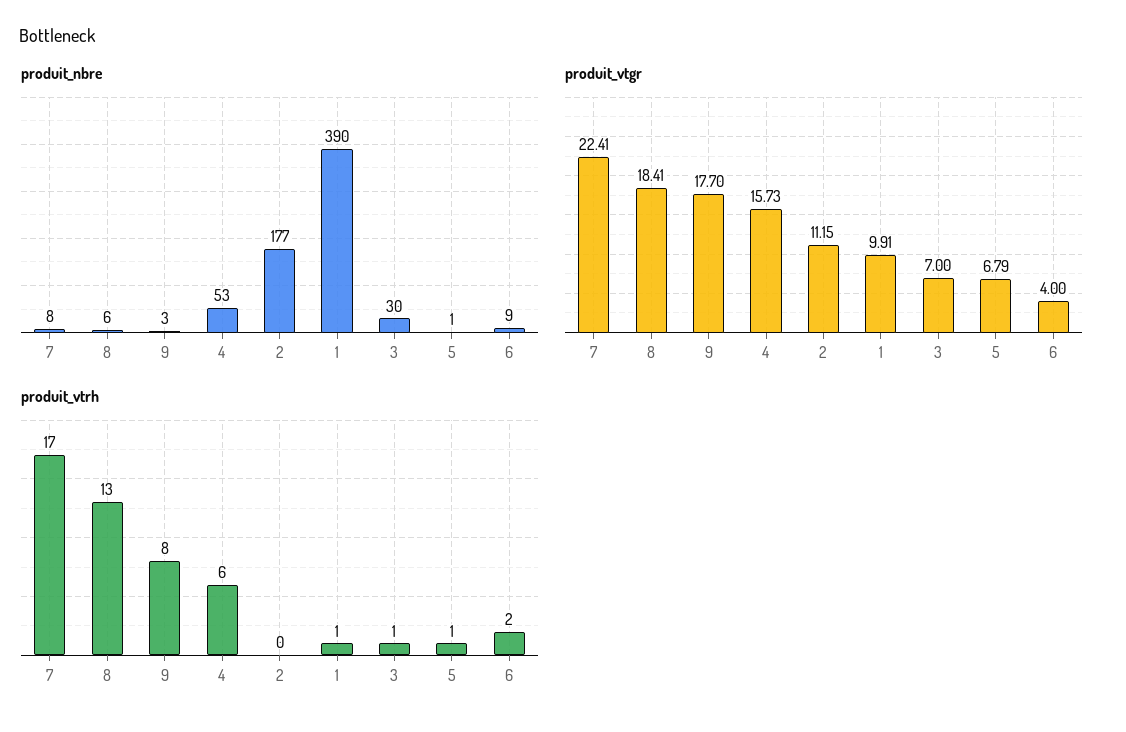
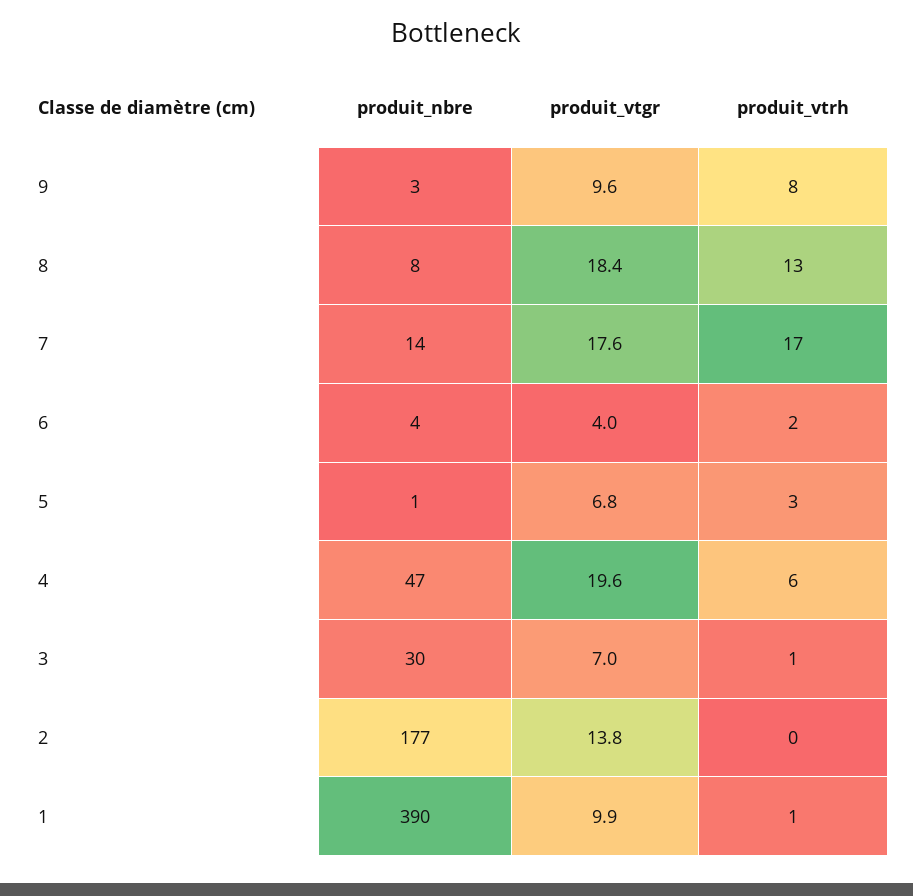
produit_nbre, 7: 8 -> 14
produit_nbre, 8: 6 -> 8
produit_nbre, 4: 53 -> 47
produit_nbre, 6: 9 -> 4
produit_vtgr, 7: 22.41 -> 17.6
produit_vtgr, 9: 17.7 -> 9.6
produit_vtgr, 4: 15.73 -> 19.6
produit_vtgr, 2: 11.15 -> 13.8
produit_vtrh, 5: 1 -> 3

